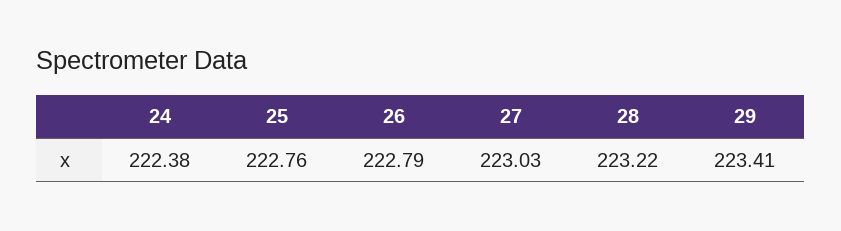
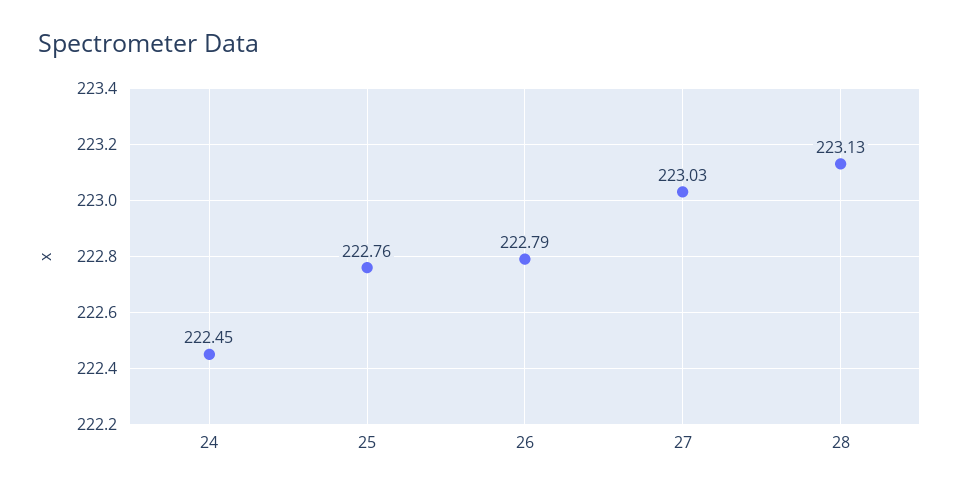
24: 222.38 -> 222.45
28: 223.22 -> 223.13
29: 223.41 -> none

